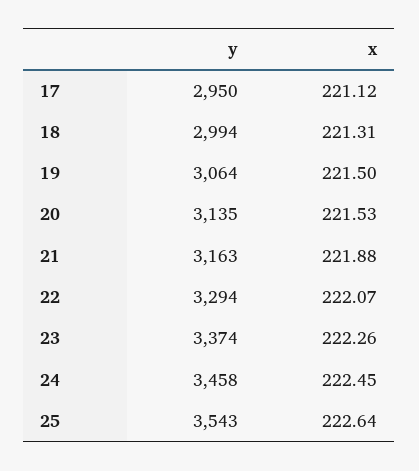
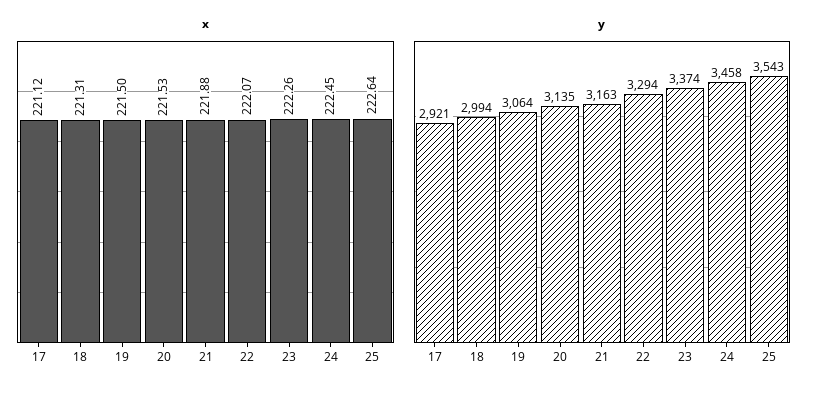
y, 17: 2950 -> 2921

